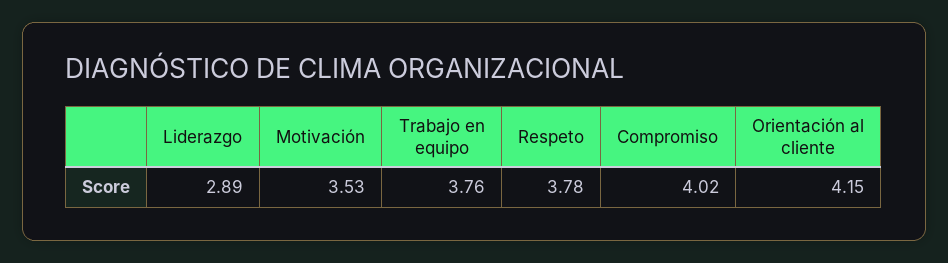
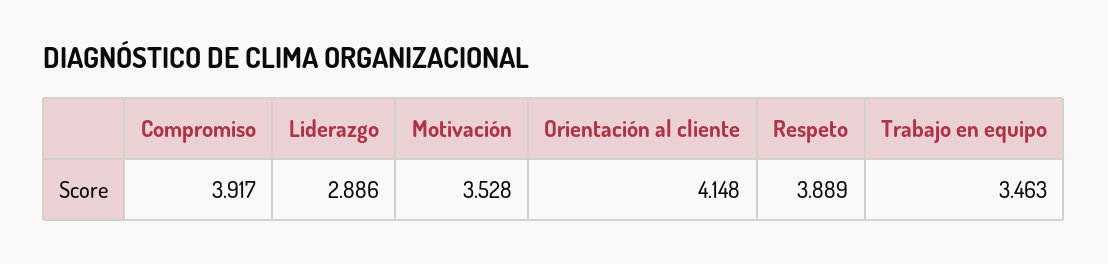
Trabajo en equipo: 3.76 -> 3.463
Respeto: 3.78 -> 3.889
Compromiso: 4.02 -> 3.917

